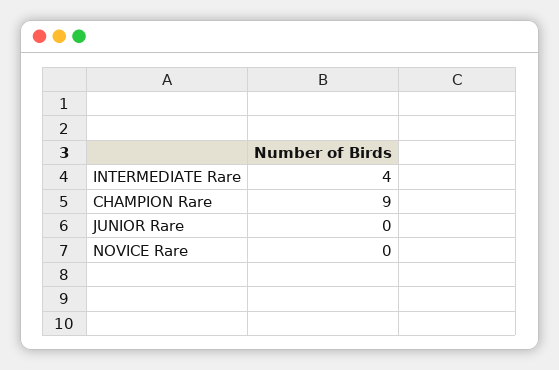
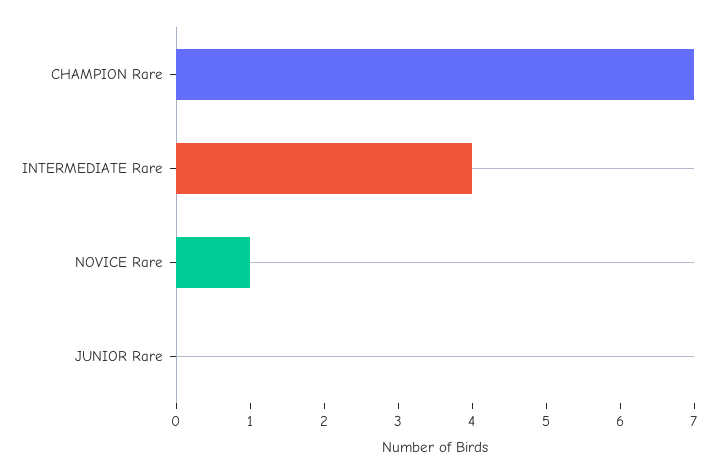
CHAMPION Rare: 9 -> 7
NOVICE Rare: 0 -> 1

